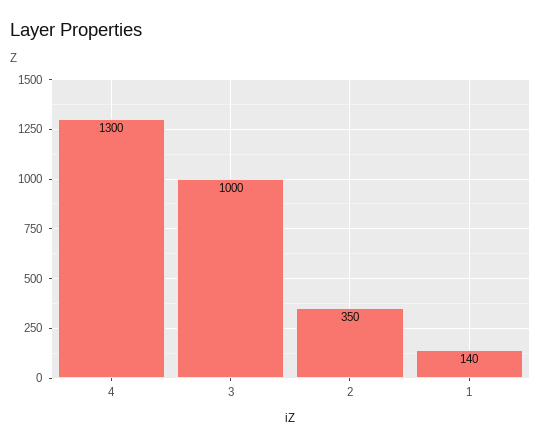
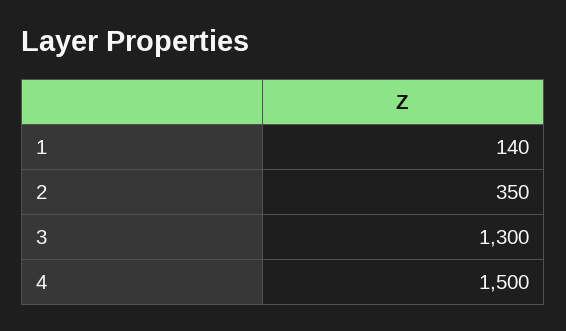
4: 1300 -> 1500
3: 1000 -> 1300

